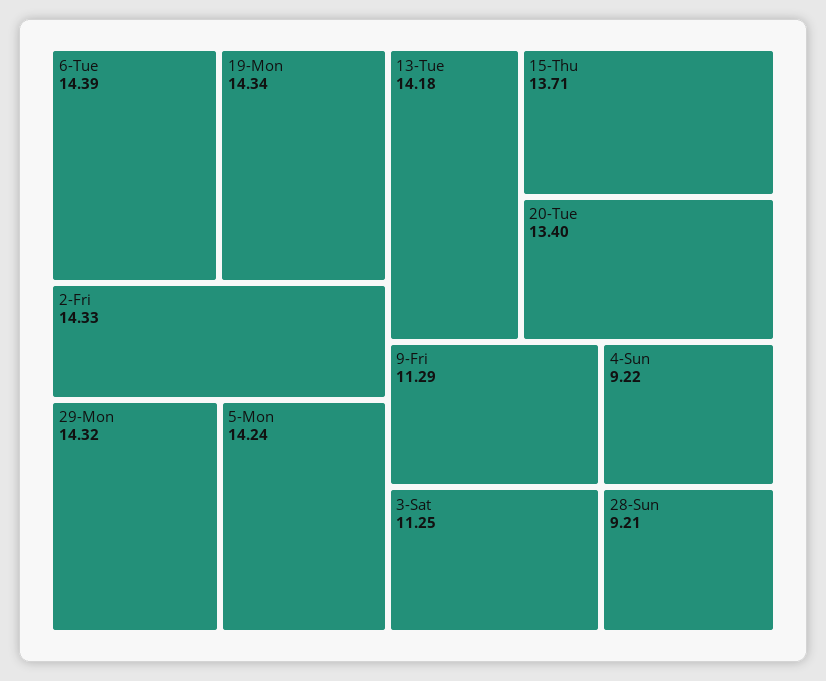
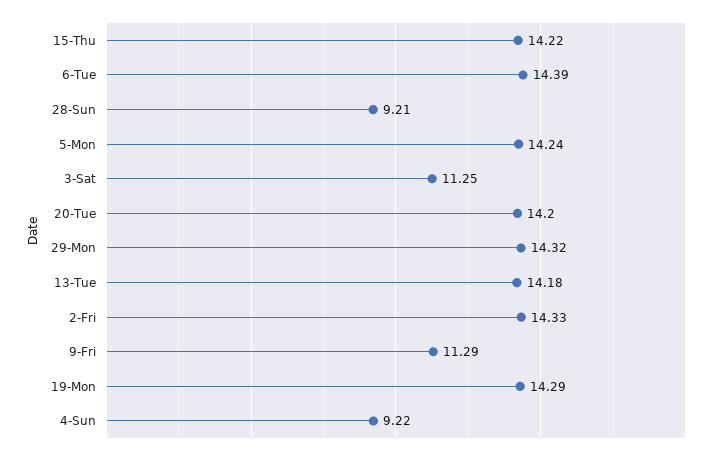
19-Mon: 14.34 -> 14.29
15-Thu: 13.71 -> 14.22
20-Tue: 13.4 -> 14.2

